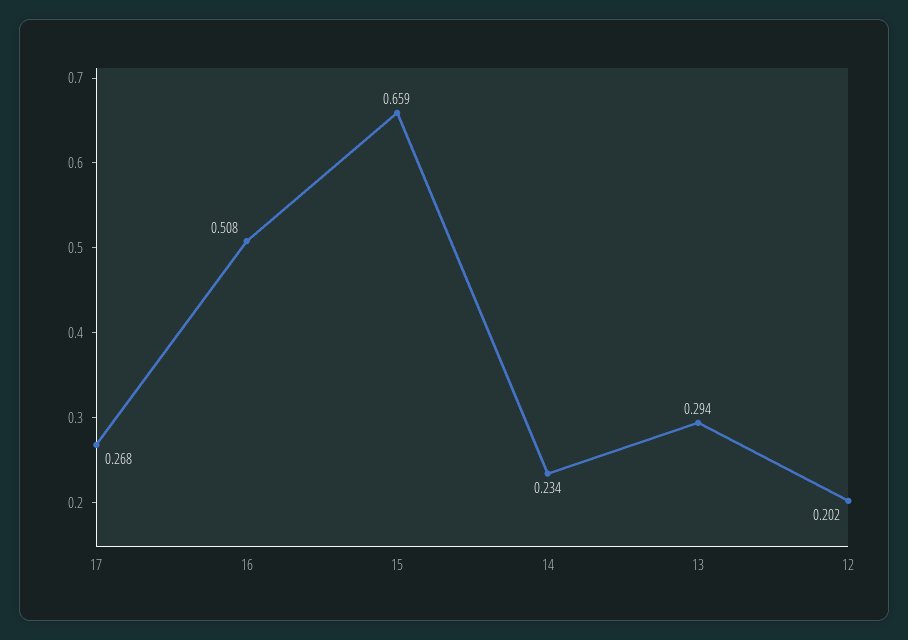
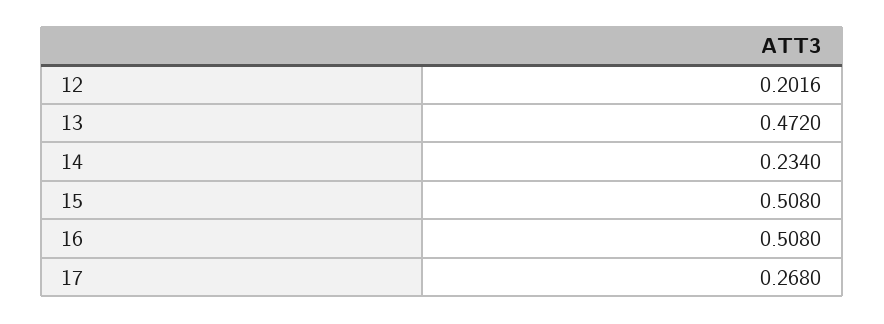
15: 0.659 -> 0.508
13: 0.294 -> 0.472

